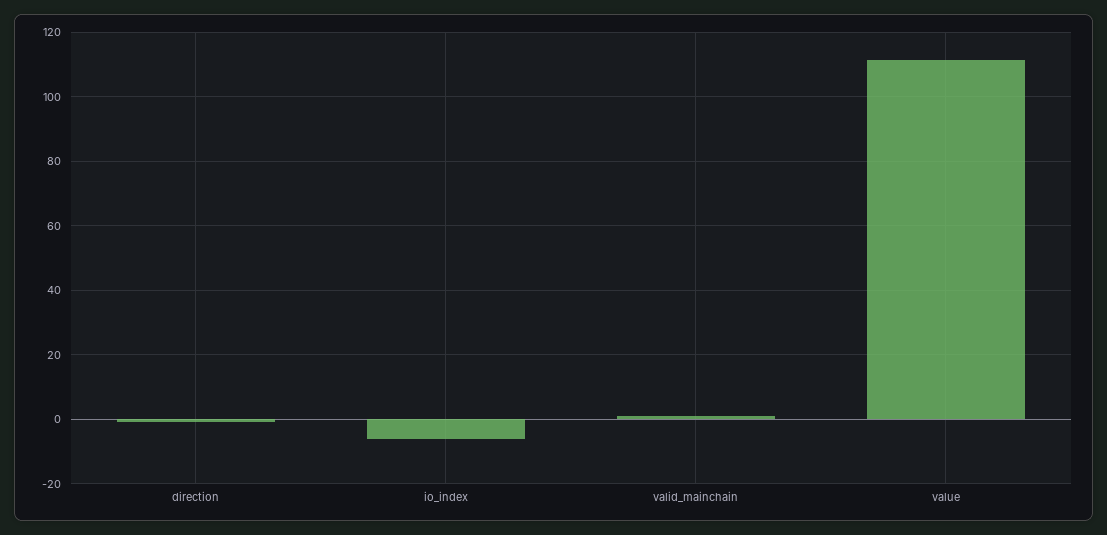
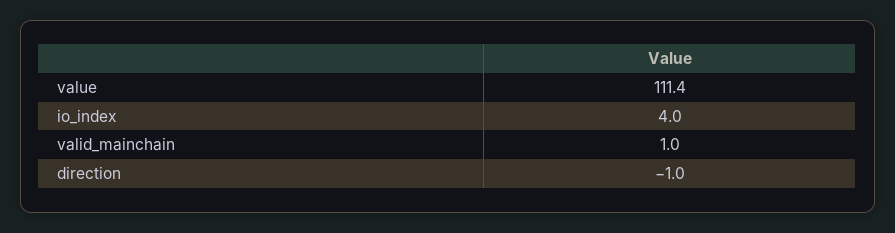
io_index: -6 -> 4

